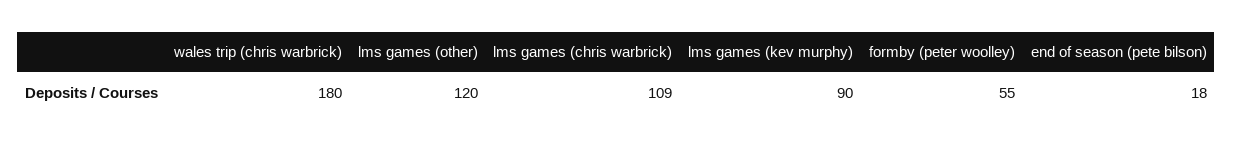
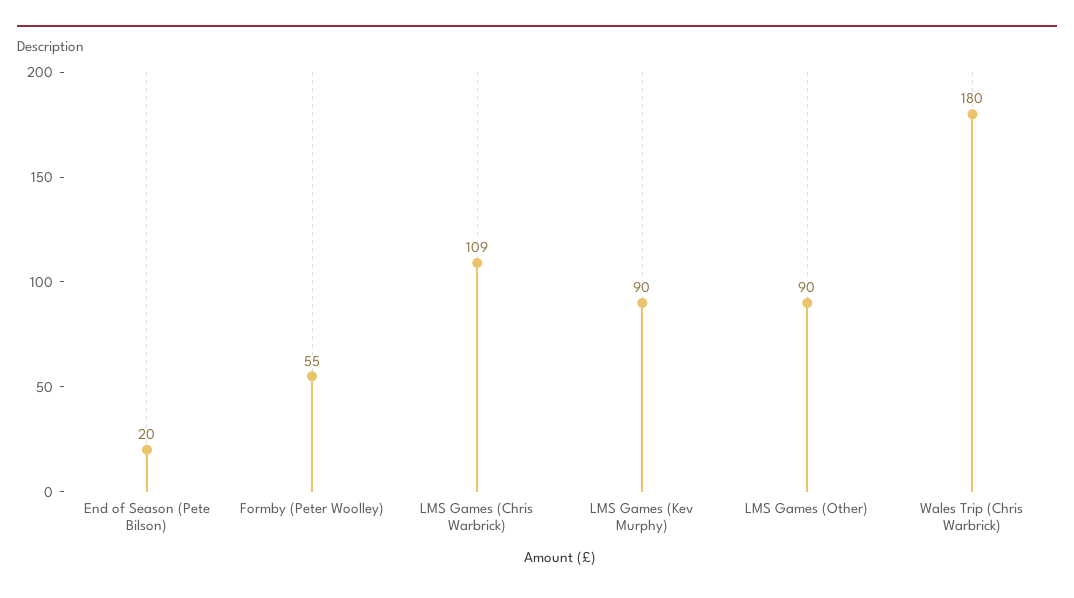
lms games (other): 120 -> 90
end of season (pete bilson): 18 -> 20

